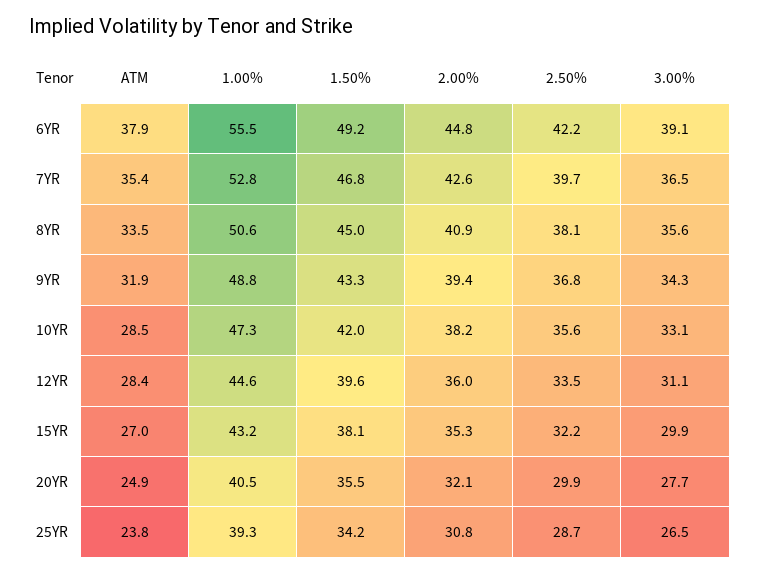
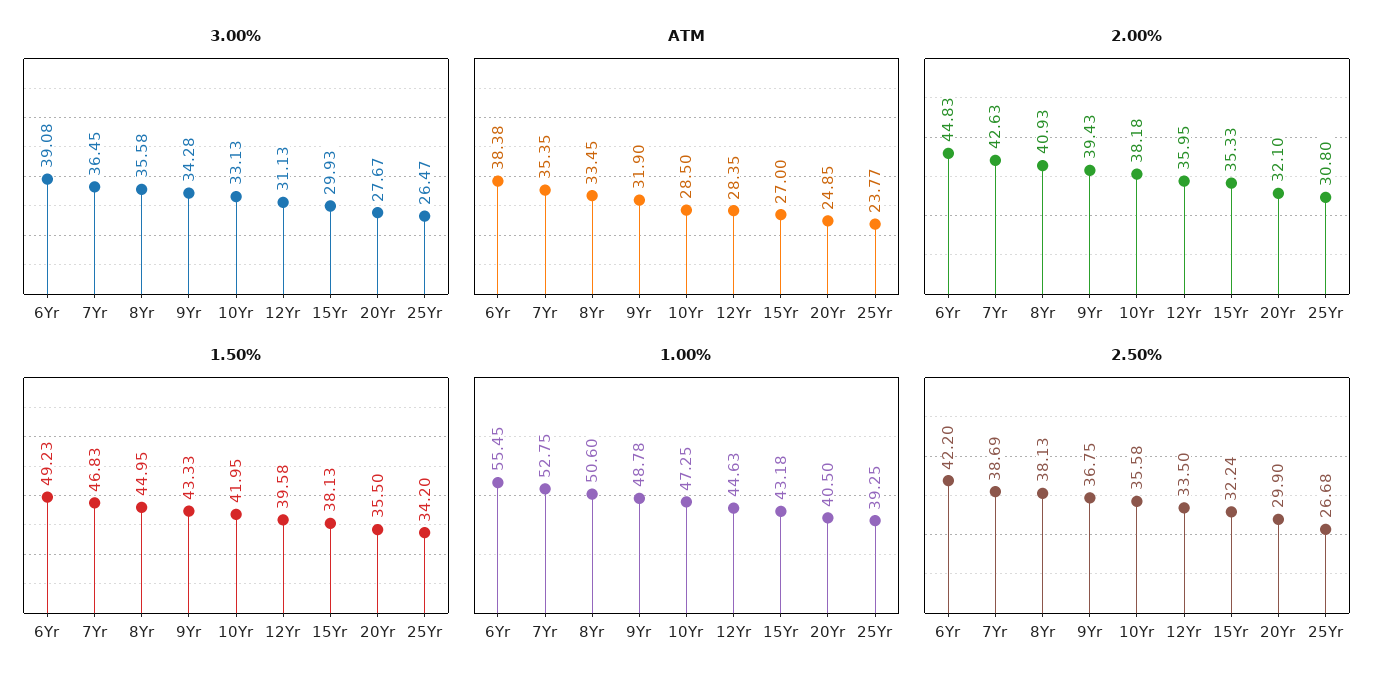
ATM, 6YR: 37.9 -> 38.38
2.50%, 7YR: 39.7 -> 38.69
2.50%, 25YR: 28.7 -> 26.68

